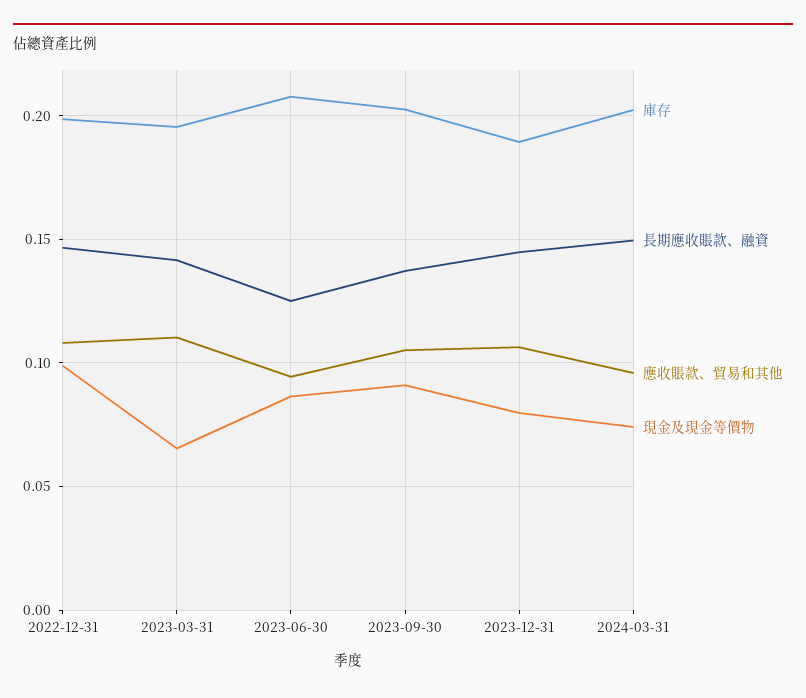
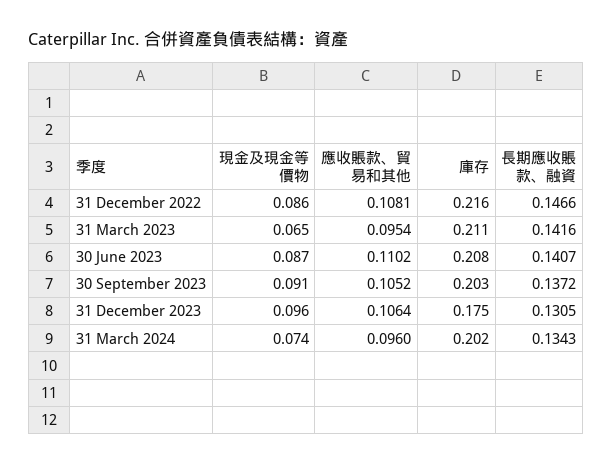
庫存, 2022-12-31: 0.2 -> 0.216
現金及現金等價物, 2022-12-31: 0.1 -> 0.086
庫存, 2023-03-31: 0.195 -> 0.211
應收賬款、貿易和其他, 2023-03-31: 0.11 -> 0.0954
長期應收賬款、融資, 2023-06-30: 0.125 -> 0.1407
應收賬款、貿易和其他, 2023-06-30: 0.095 -> 0.1102
庫存, 2023-12-31: 0.19 -> 0.175
長期應收賬款、融資, 2023-12-31: 0.145 -> 0.1305
現金及現金等價物, 2023-12-31: 0.08 -> 0.096
長期應收賬款、融資, 2024-03-31: 0.15 -> 0.1343

